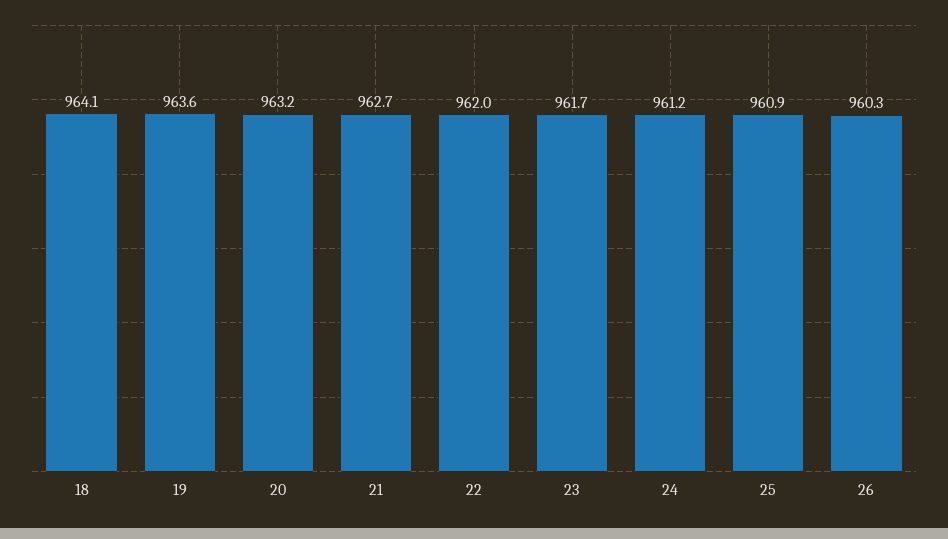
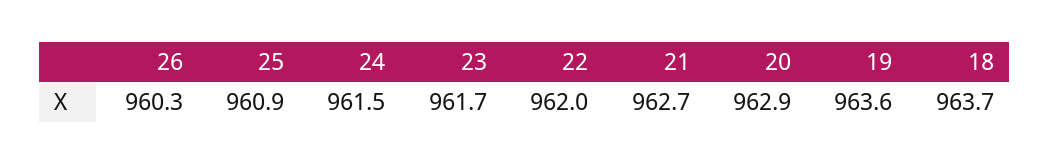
18: 964.1 -> 963.7
20: 963.2 -> 962.9
24: 961.2 -> 961.5

